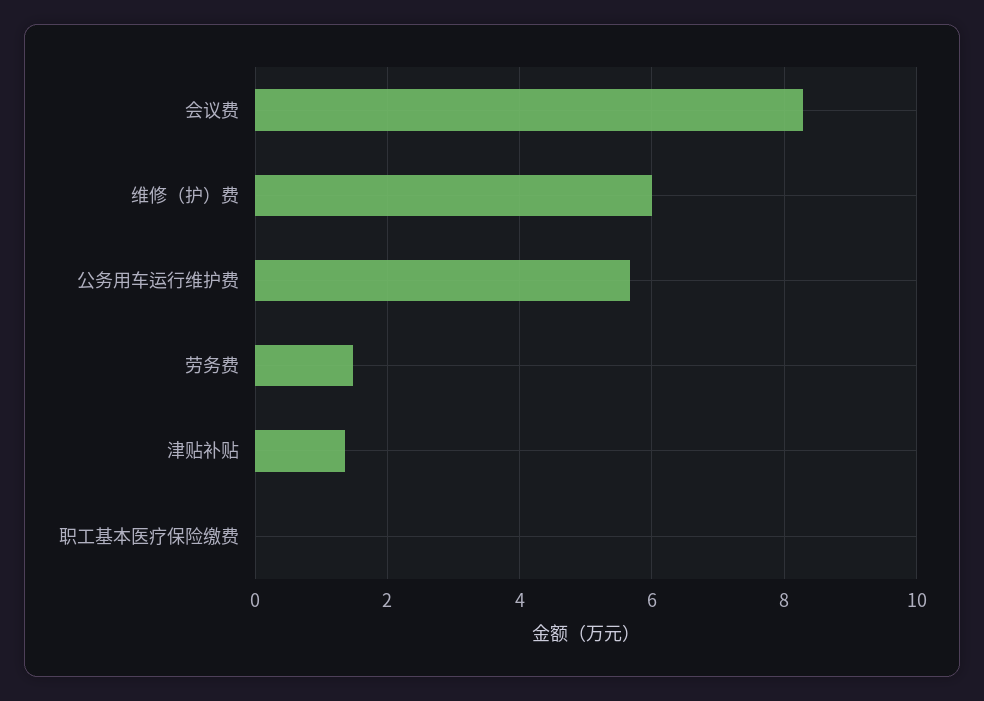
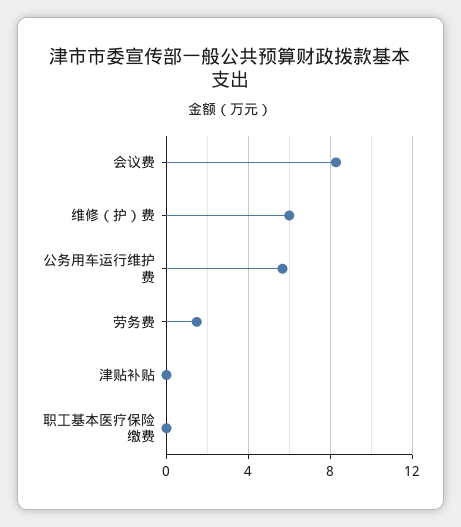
津贴补贴: 1.4 -> 0

